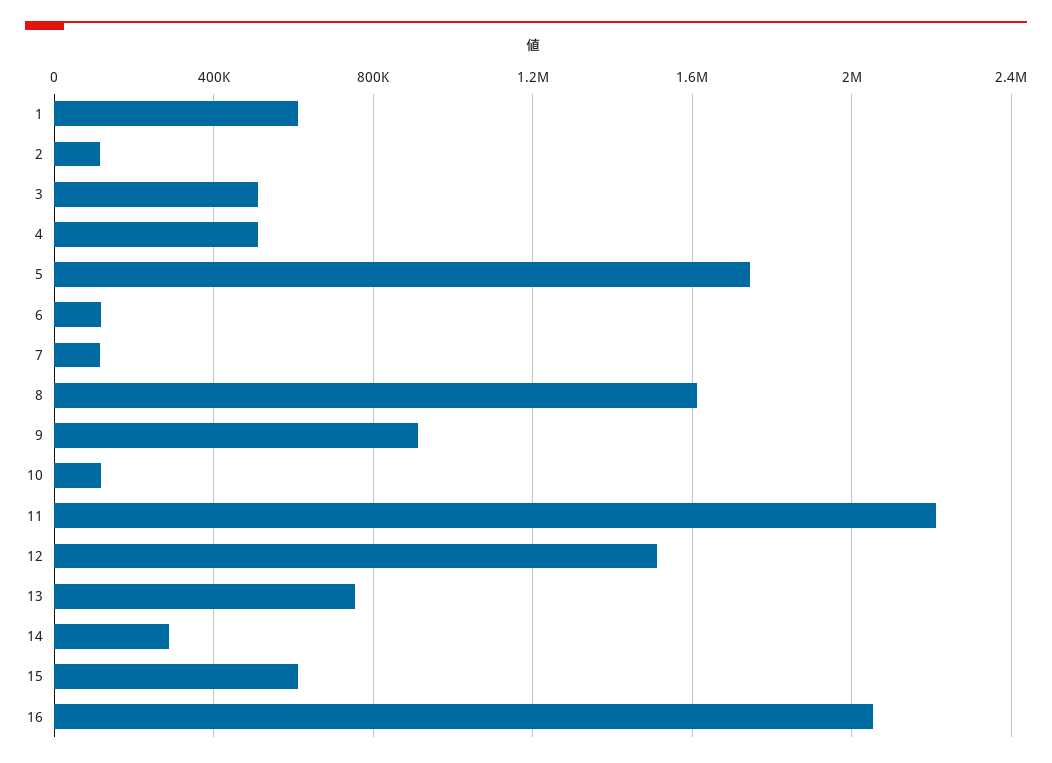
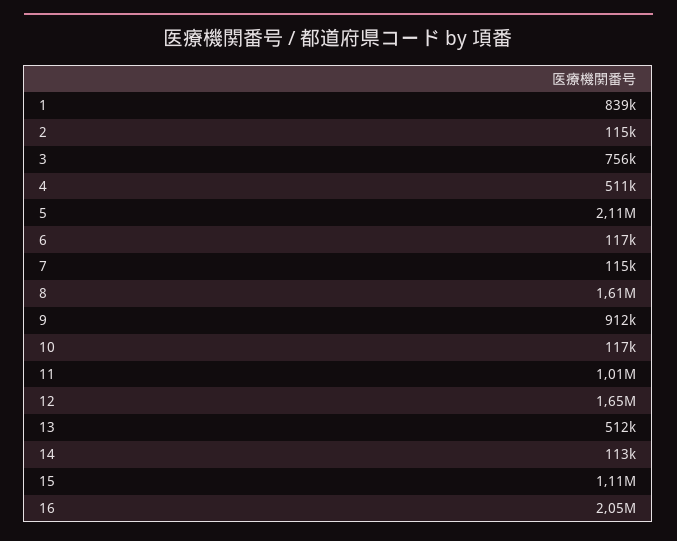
1: 600000 -> 839000
3: 500000 -> 756000
5: 1750000 -> 2110000
11: 2200000 -> 1010000
12: 1500000 -> 1650000
13: 750000 -> 512000
14: 300000 -> 113000
15: 600000 -> 1110000

